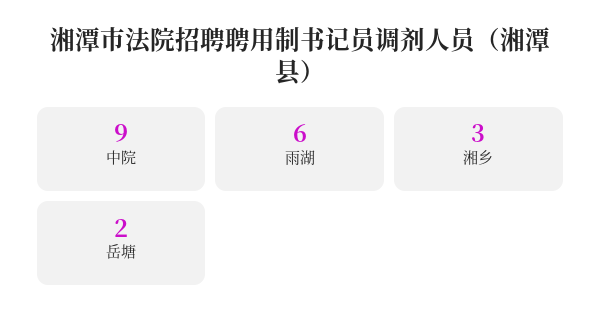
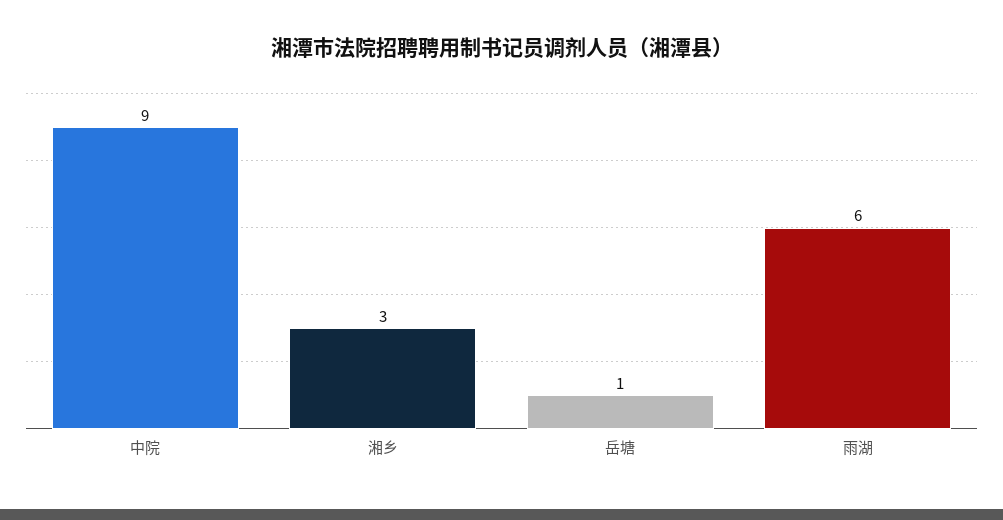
岳塘: 2 -> 1

